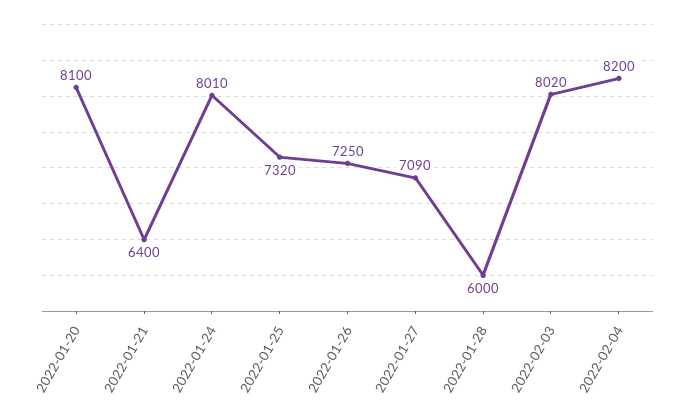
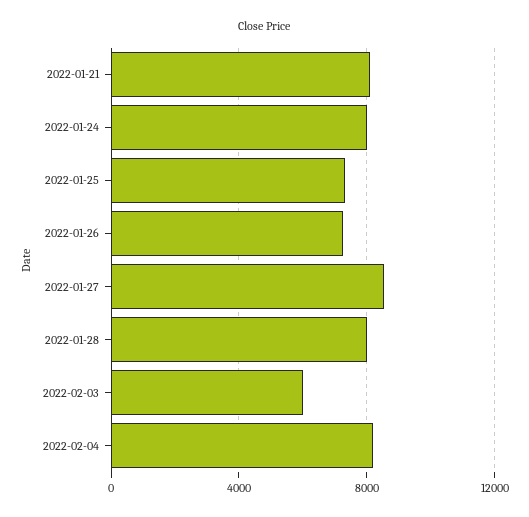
2022-01-20: 8100 -> none
2022-01-21: 6400 -> 8000
2022-01-27: 7090 -> 8500
2022-01-28: 6000 -> 8000
2022-02-03: 8020 -> 6000

